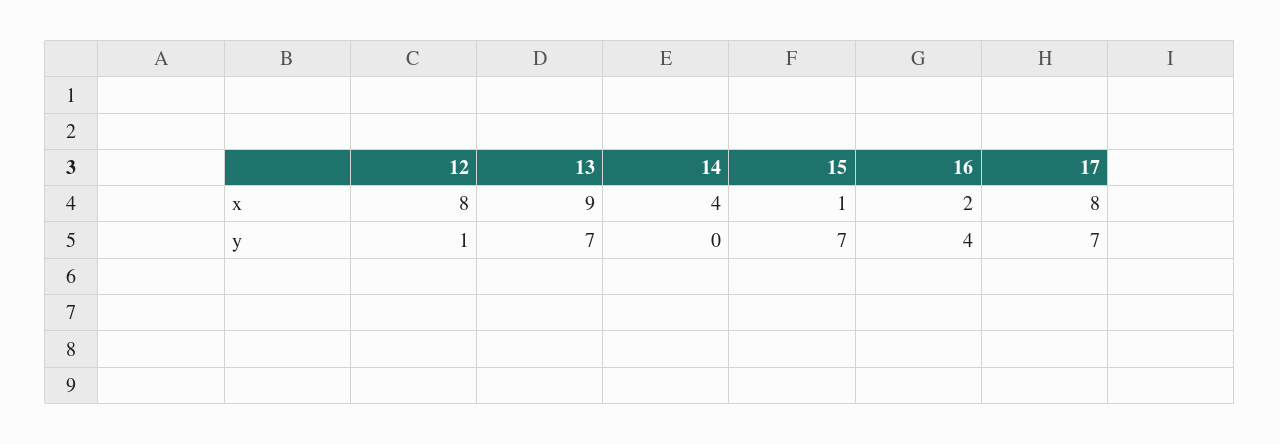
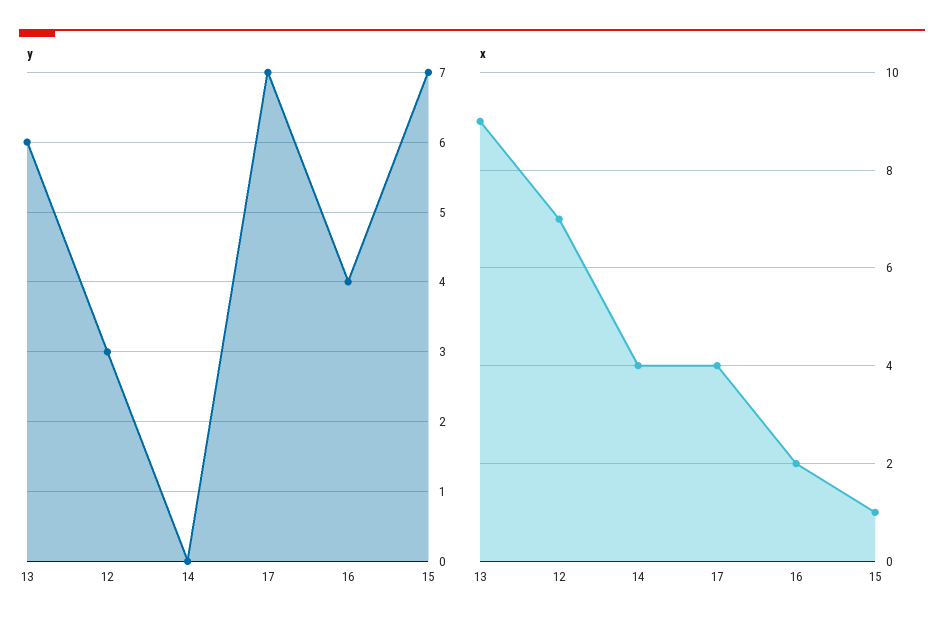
x, 12: 8 -> 7
x, 17: 8 -> 4
y, 12: 1 -> 3
y, 13: 7 -> 6

